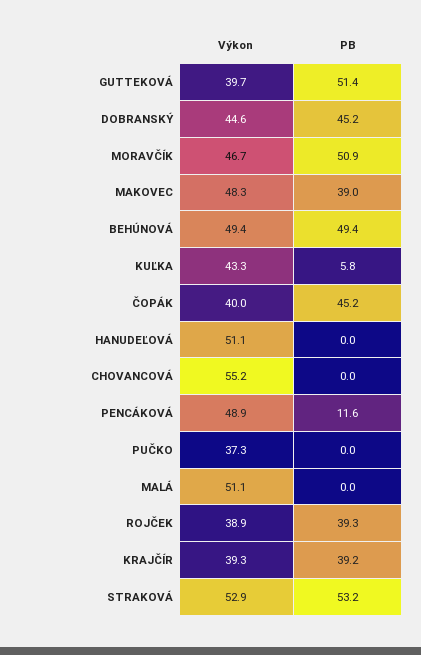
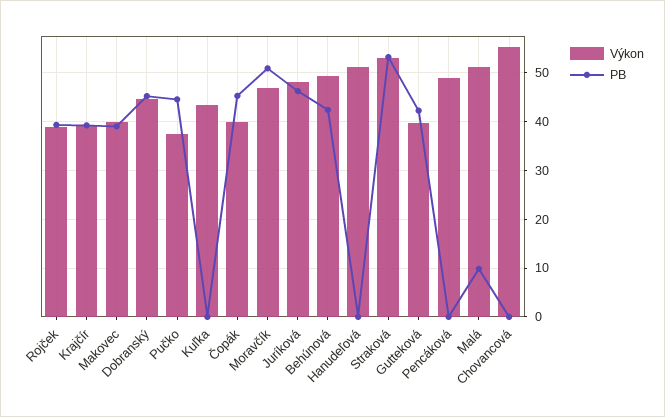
PB, GUTTEKOVÁ: 51.4 -> 42
Výkon, MAKOVEC: 48.3 -> 40
PB, BEHÚNOVÁ: 49.4 -> 42
PB, KUĽKA: 5.8 -> 0
PB, PENCÁKOVÁ: 11.6 -> 0
PB, PUČKO: 0 -> 44
PB, MALÁ: 0 -> 10
Výkon, Juríková: none -> 48
PB, Juríková: none -> 46

